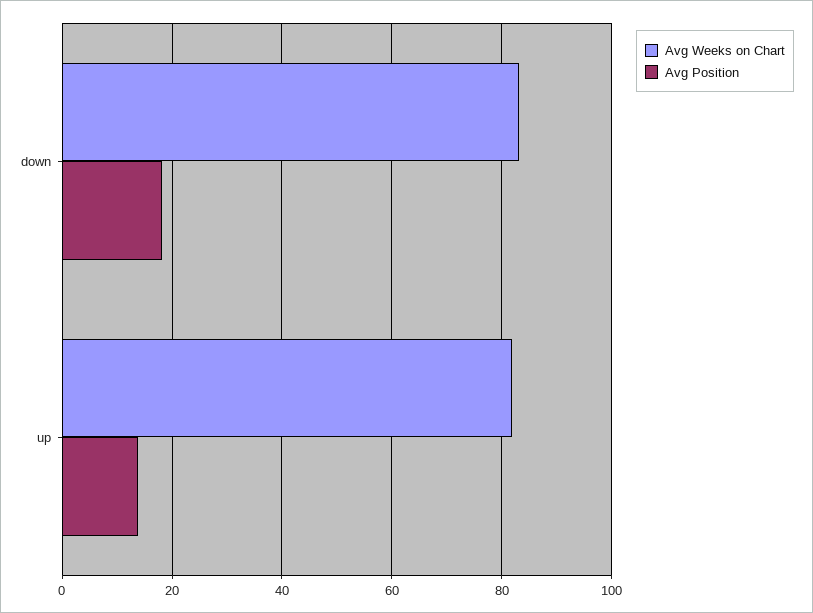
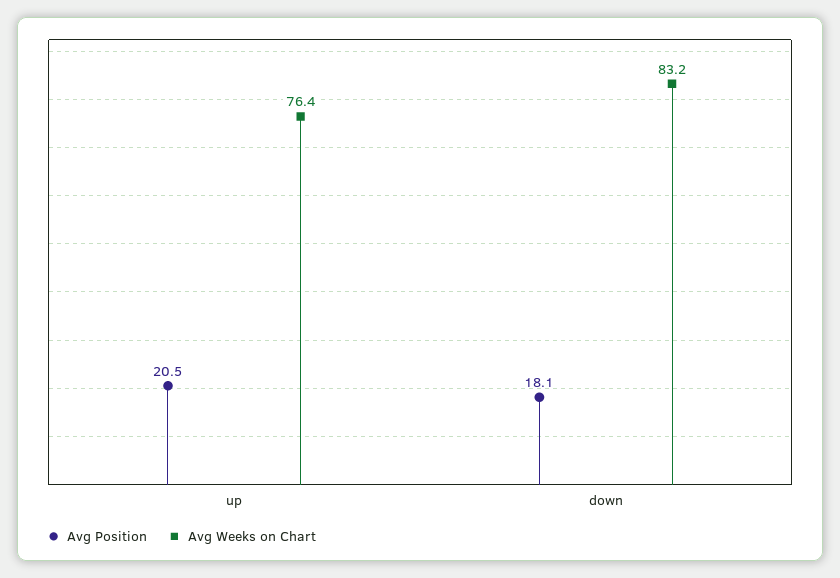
Avg Weeks on Chart, up: 82 -> 76.4
Avg Position, up: 14 -> 20.5

